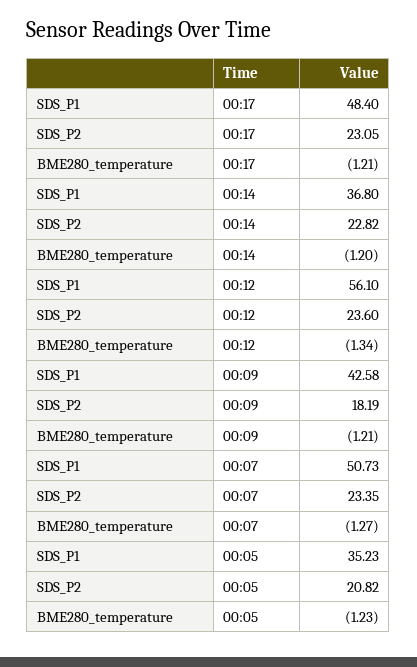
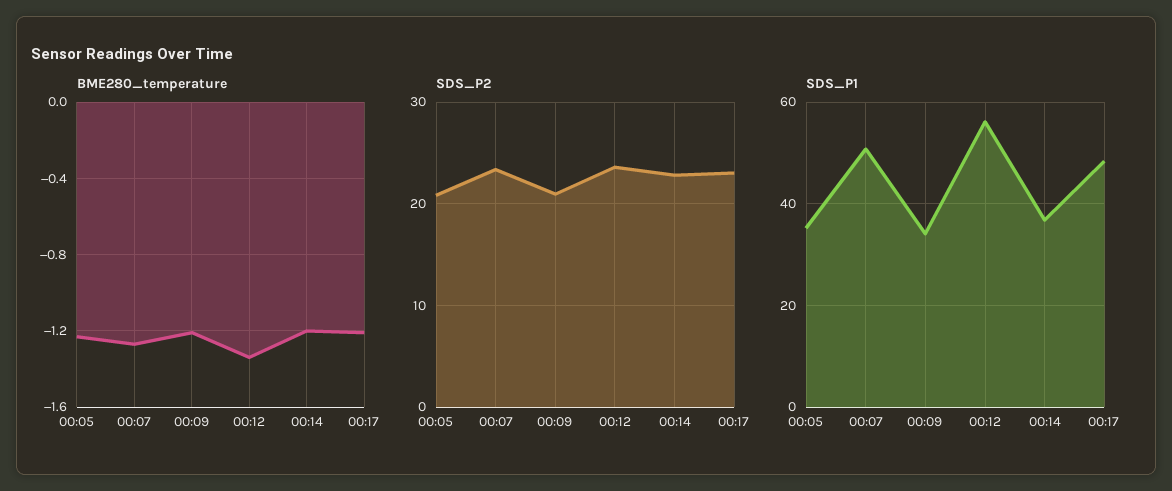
SDS_P1, 00:09: 42.58 -> 34
SDS_P2, 00:09: 18.19 -> 21

